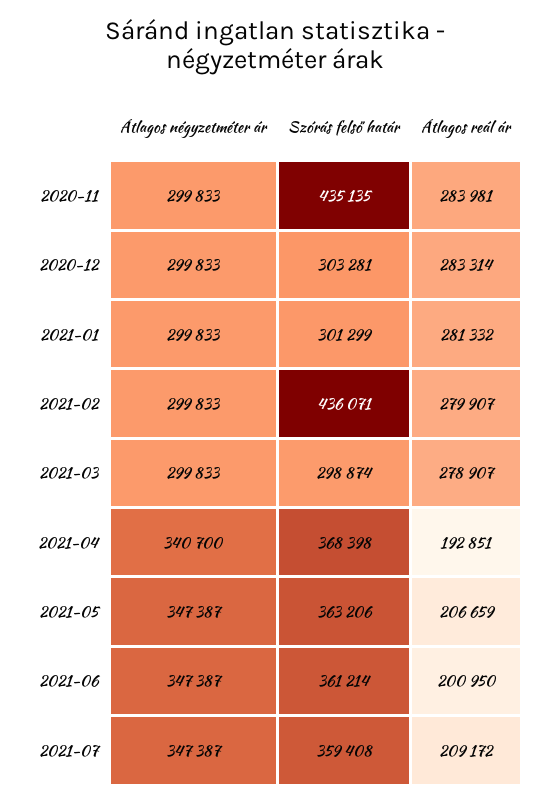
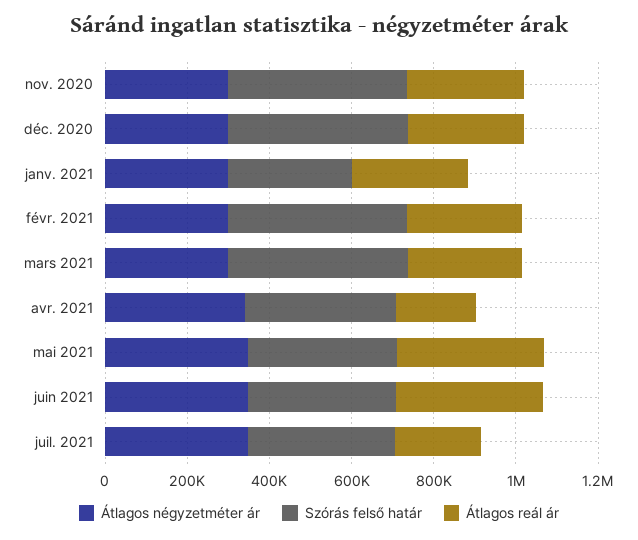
Szórás felső határ, 2020-12: 303281 -> 450000
Szórás felső határ, 2021-03: 298874 -> 450000
Átlagos reál ár, 2021-05: 206659 -> 350000
Átlagos reál ár, 2021-06: 200950 -> 350000

